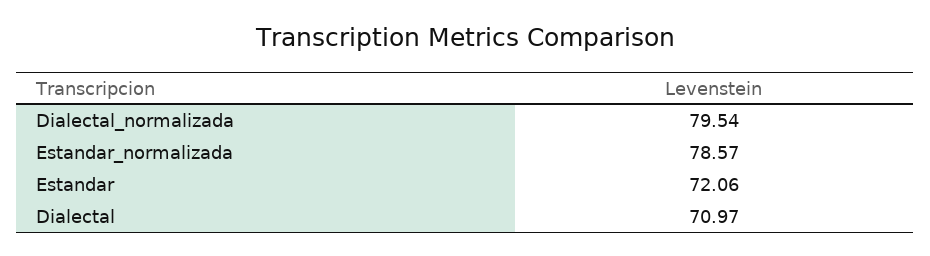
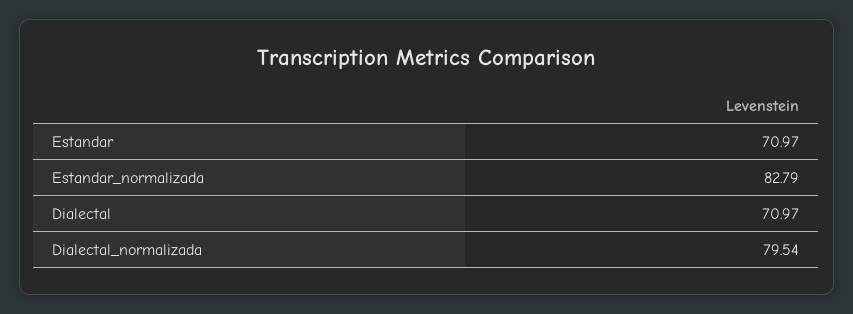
Estandar_normalizada: 78.57 -> 82.79
Estandar: 72.06 -> 70.97

